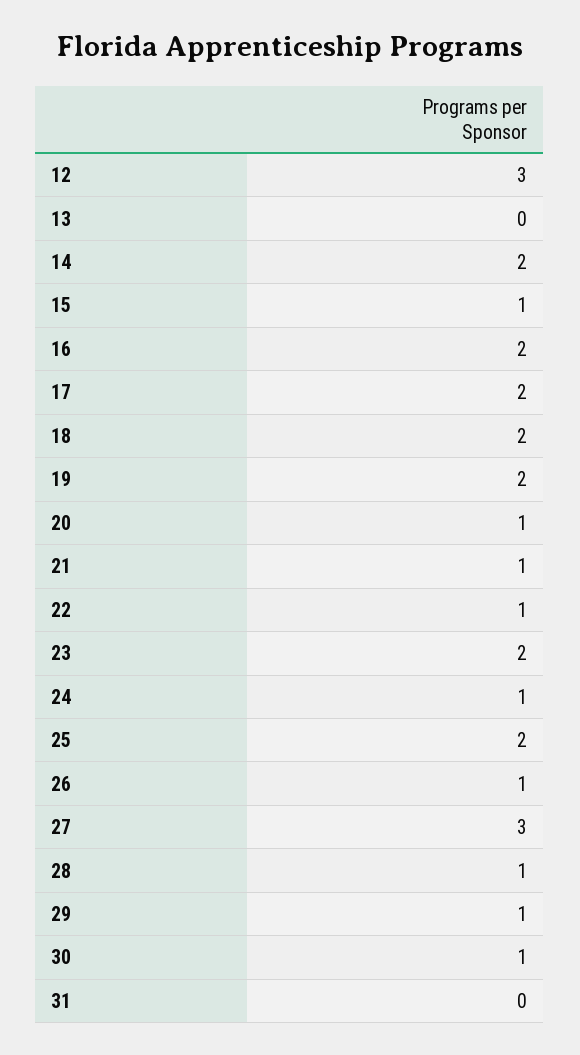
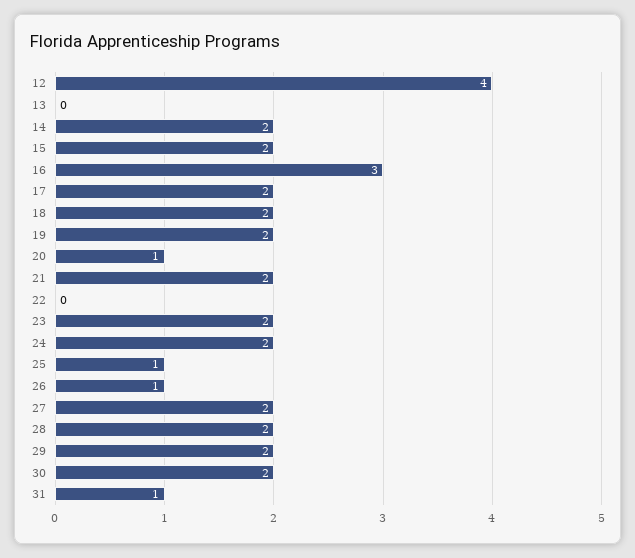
12: 3 -> 4
15: 1 -> 2
16: 2 -> 3
21: 1 -> 2
22: 1 -> 0
24: 1 -> 2
25: 2 -> 1
27: 3 -> 2
28: 1 -> 2
29: 1 -> 2
30: 1 -> 2
31: 0 -> 1

